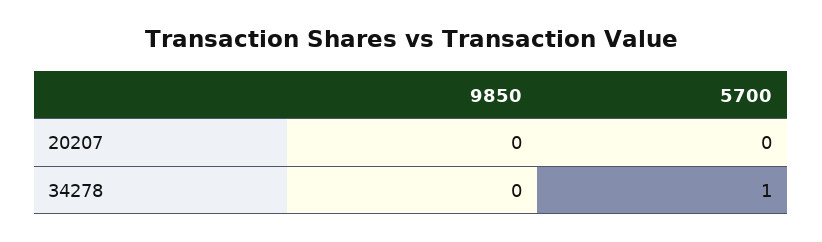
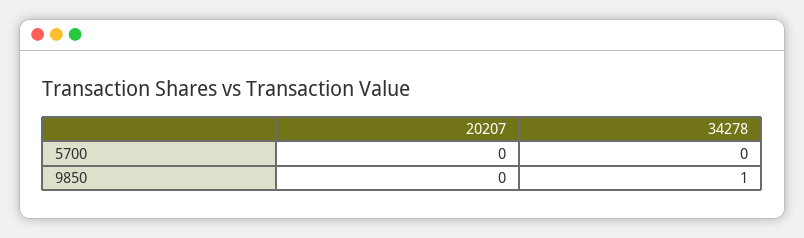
9850, 34278: 0 -> 1
5700, 34278: 1 -> 0

